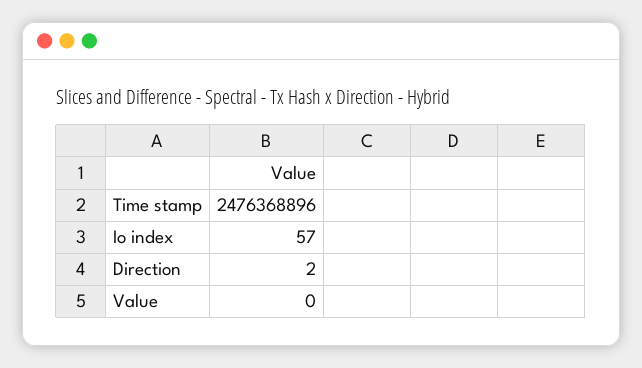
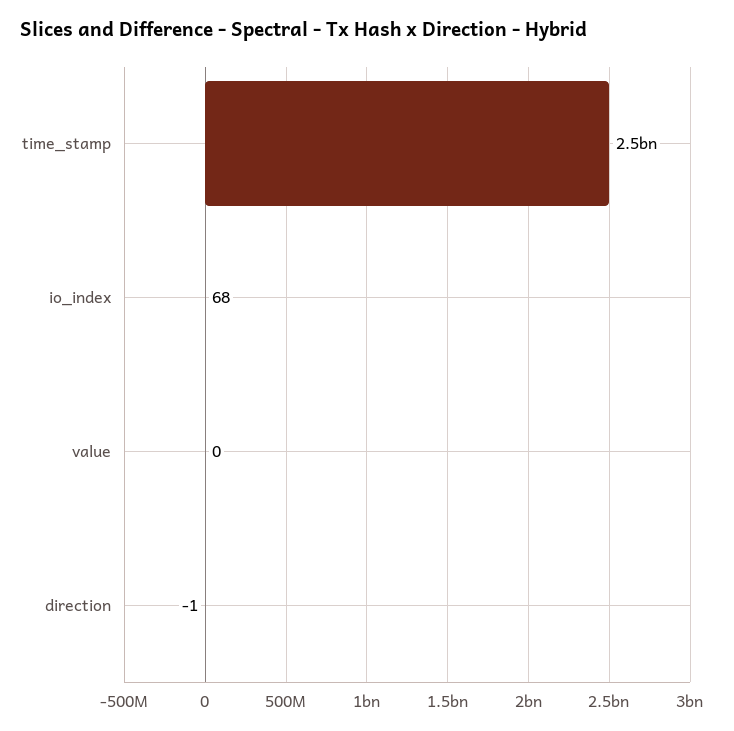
Io index: 57 -> 68
Direction: 2 -> -1

